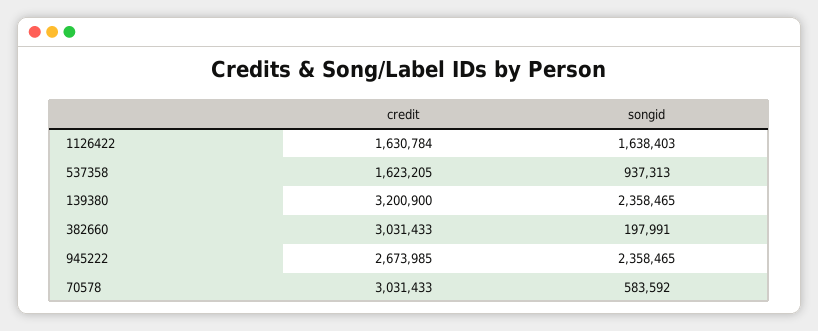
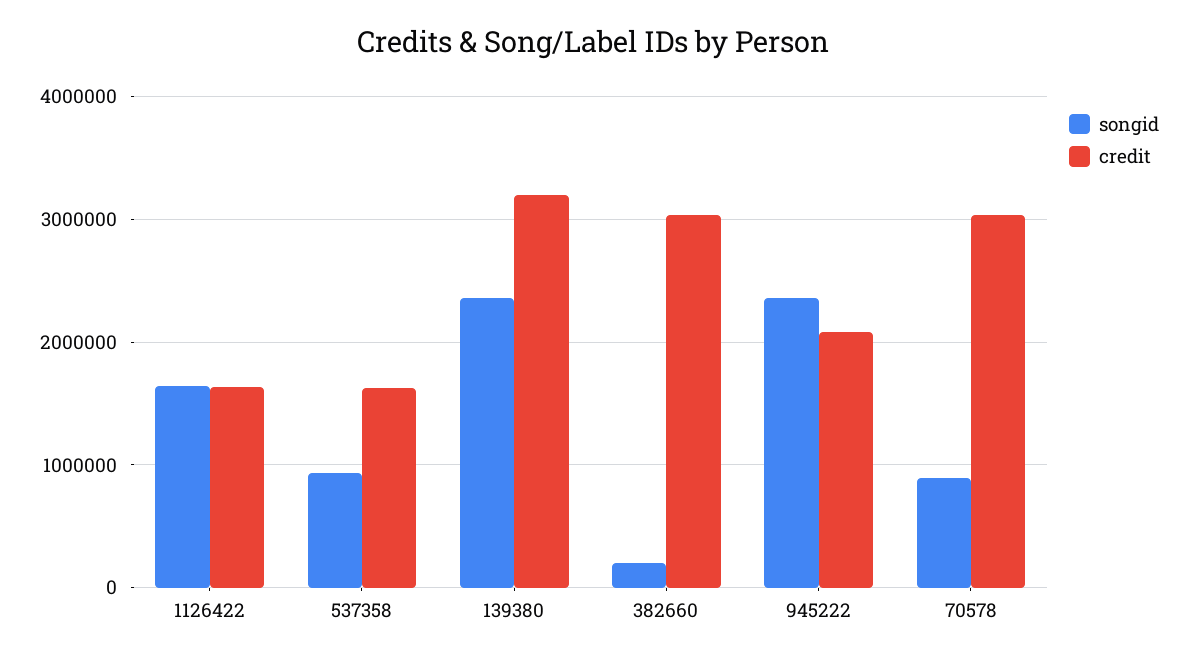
credit, 945222: 2673985 -> 2100000
songid, 70578: 583592 -> 900000

